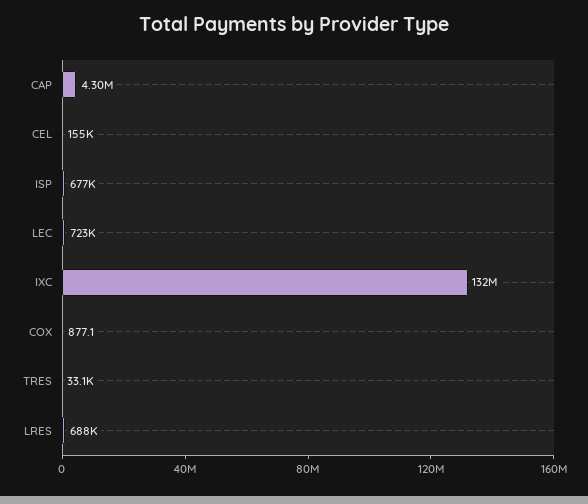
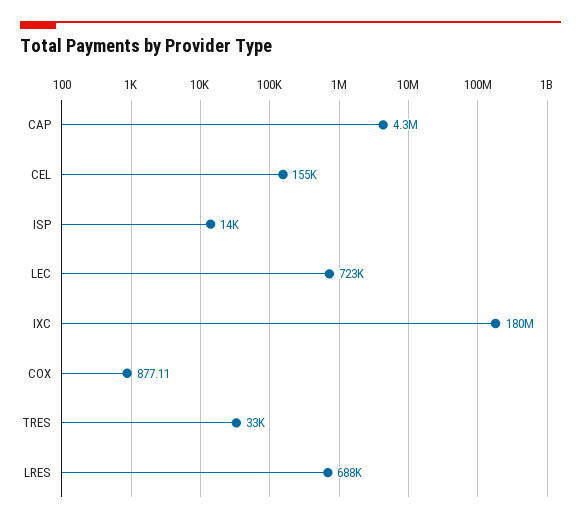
ISP: 677000 -> 14000
IXC: 132000000 -> 180000000

